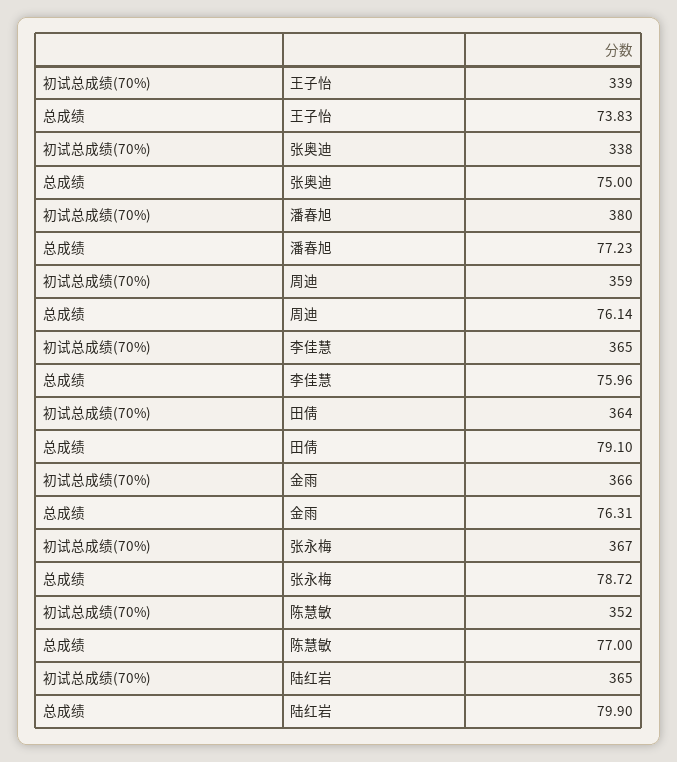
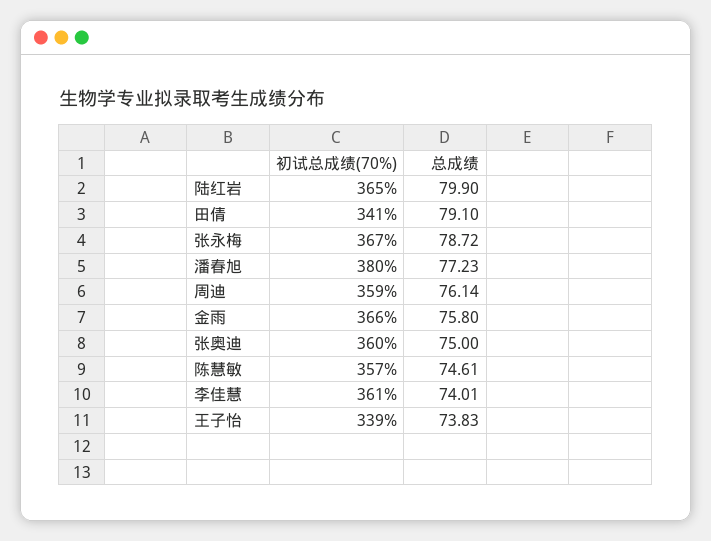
初试总成绩(70%), 张奥迪: 338 -> 360
初试总成绩(70%), 李佳慧: 365 -> 361
总成绩, 李佳慧: 75.96 -> 74.01
初试总成绩(70%), 田倩: 364 -> 341
总成绩, 金雨: 76.31 -> 75.8
初试总成绩(70%), 陈慧敏: 352 -> 357
总成绩, 陈慧敏: 77 -> 74.61

